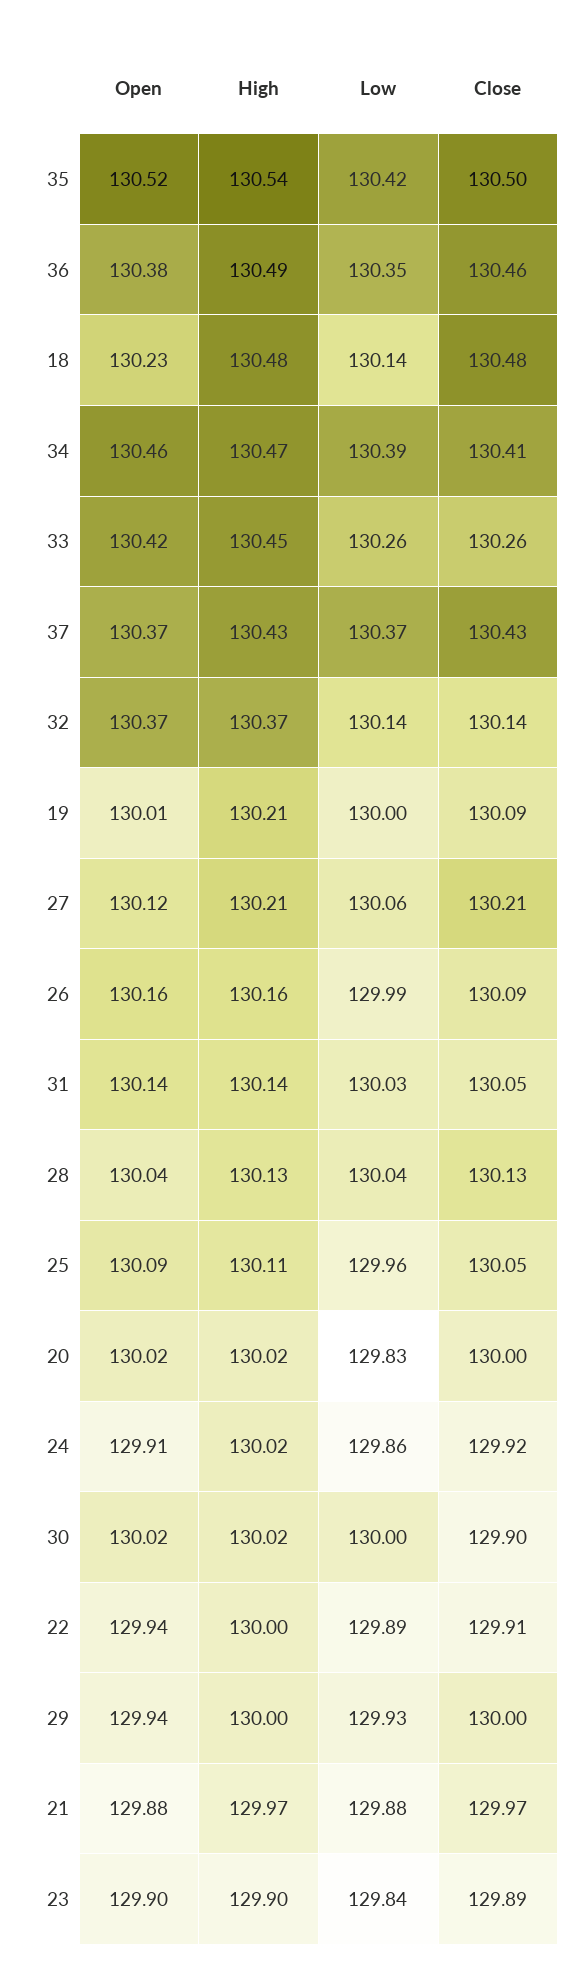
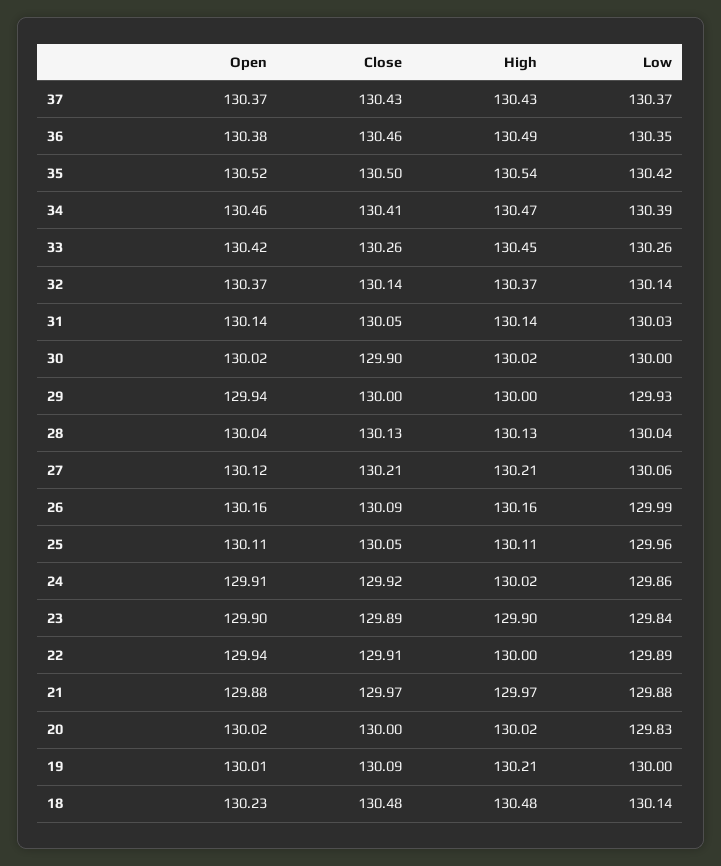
Open, 25: 130.09 -> 130.11

